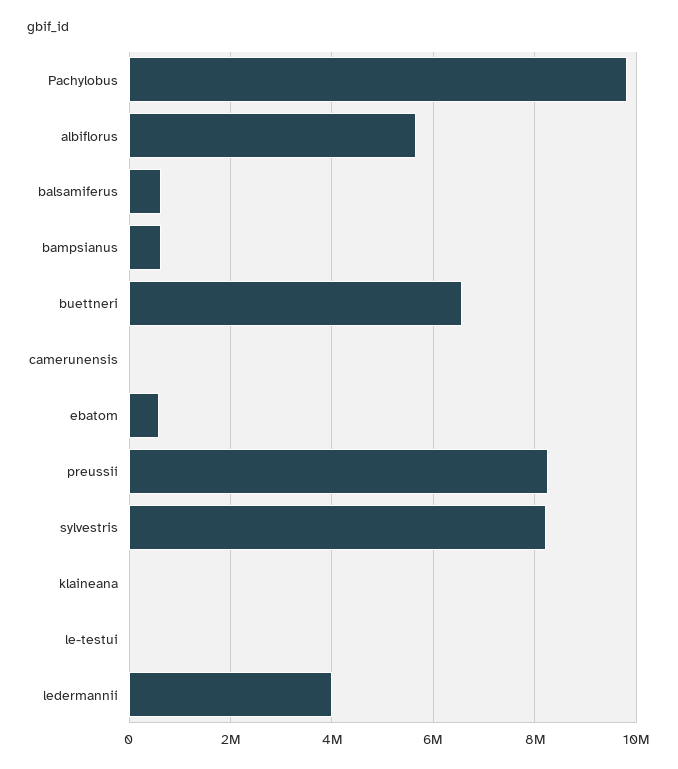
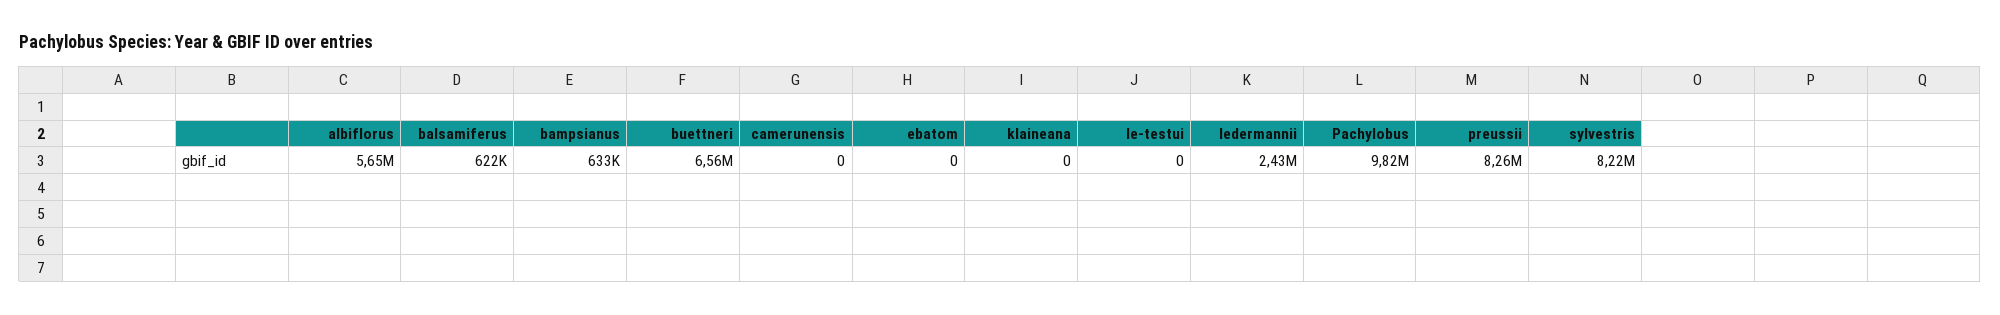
ebatom: 600000 -> 0
ledermannii: 4000000 -> 2430000

